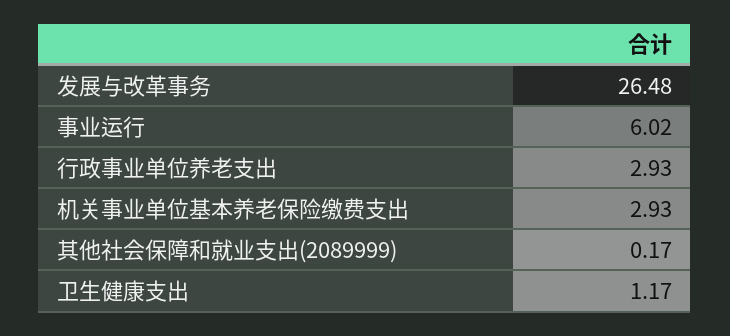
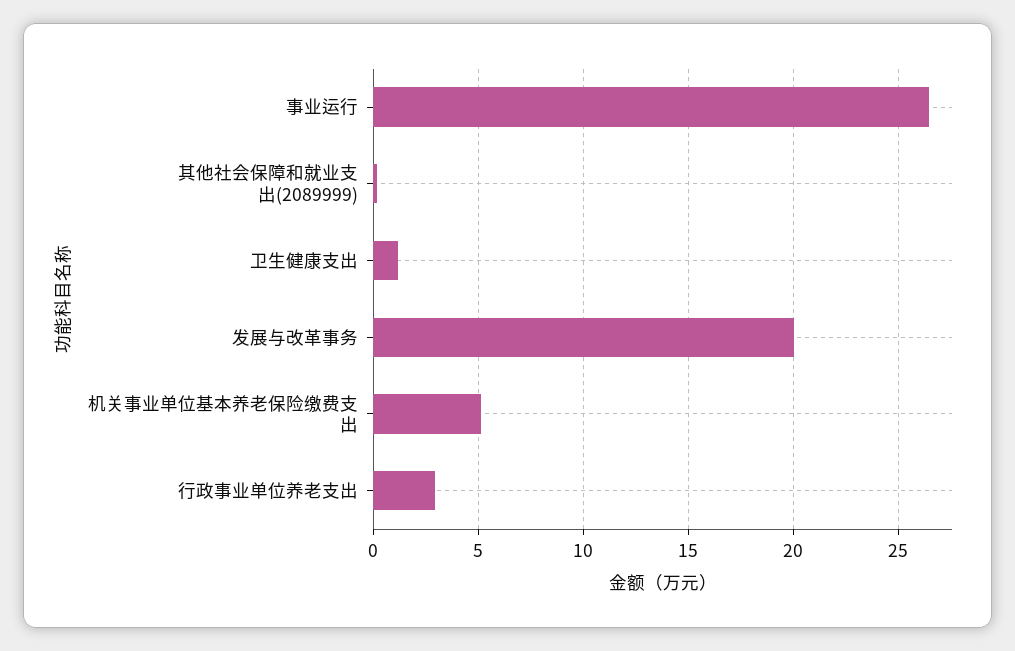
发展与改革事务: 26.48 -> 20
事业运行: 6.02 -> 26.5
机关事业单位基本养老保险缴费支出: 2.93 -> 5

